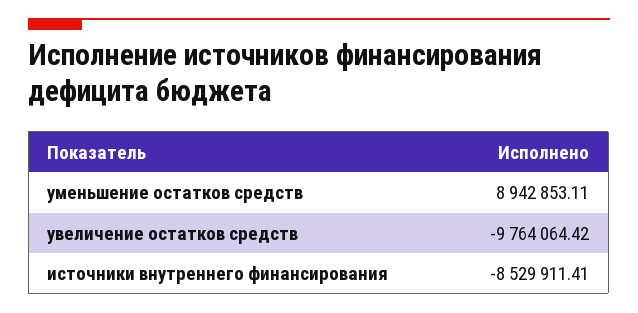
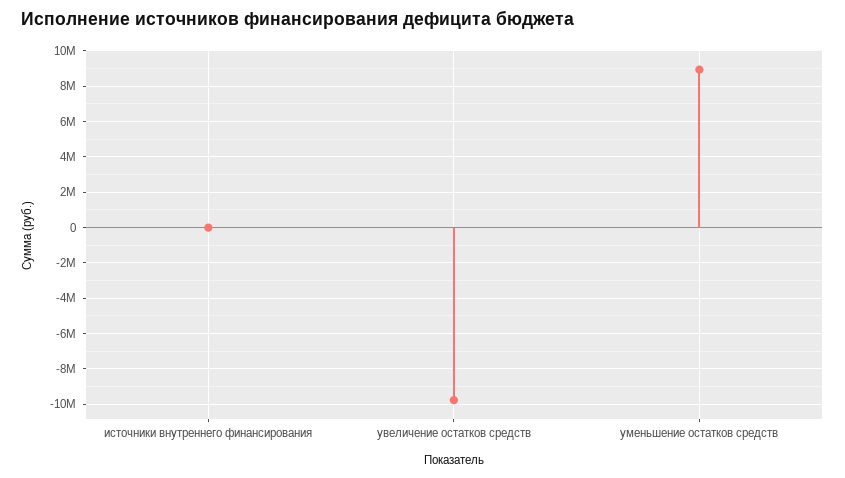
источники внутреннего финансирования: -8529911.41 -> 0

